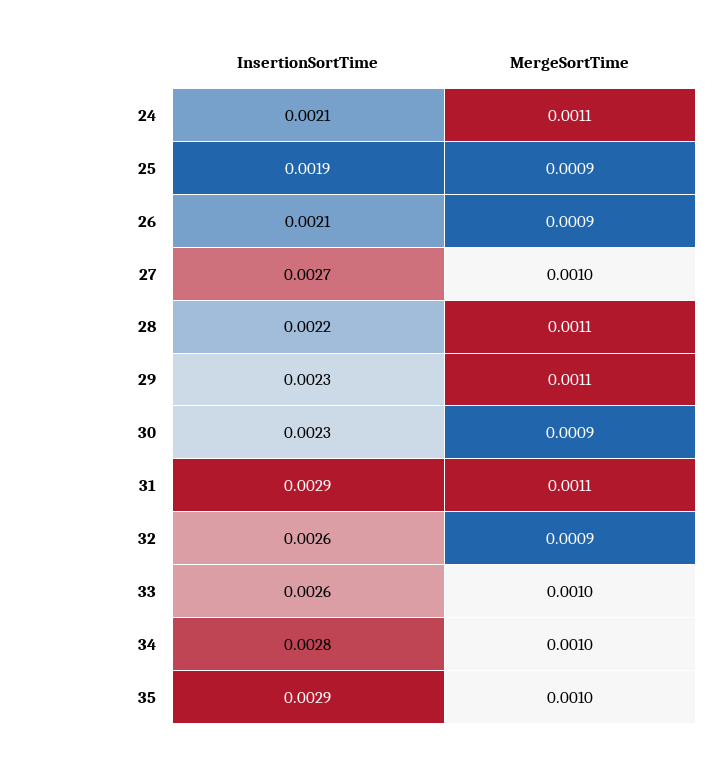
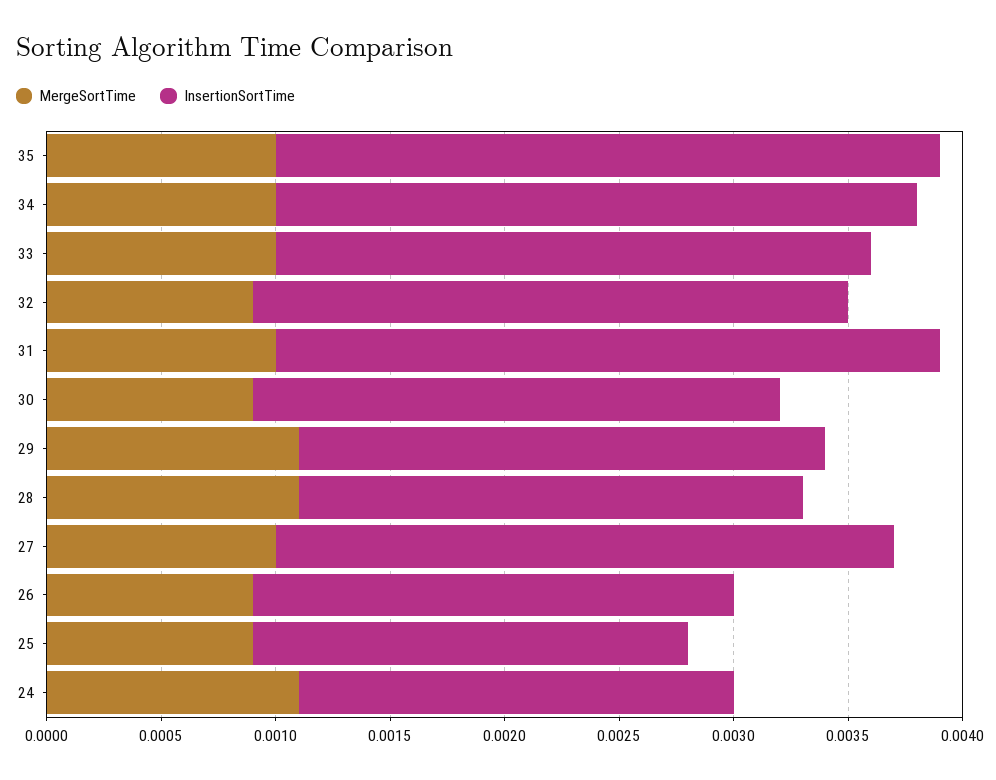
InsertionSortTime, 24: 0.0021 -> 0.0019
MergeSortTime, 31: 0.0011 -> 0.001

